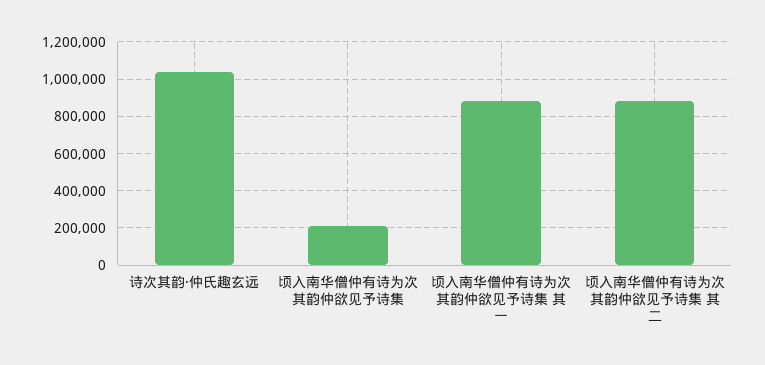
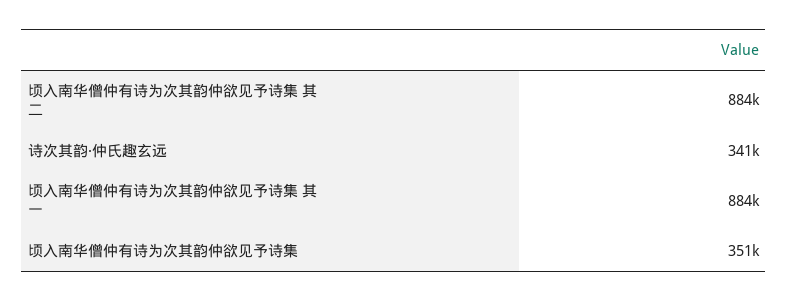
诗次其韵·仲氏趣玄远: 1050000 -> 341000
顷入南华僧仲有诗为次其韵仲欲见予诗集: 200000 -> 351000

